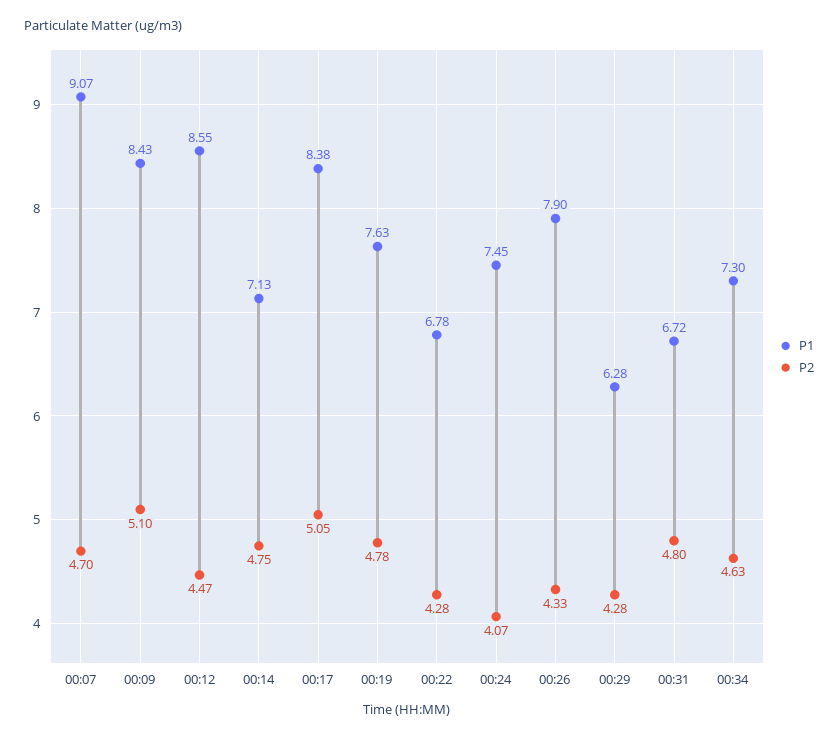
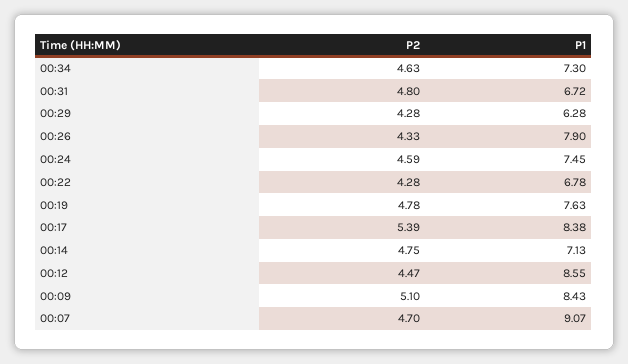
P2, 00:17: 5.05 -> 5.39
P2, 00:24: 4.07 -> 4.59

